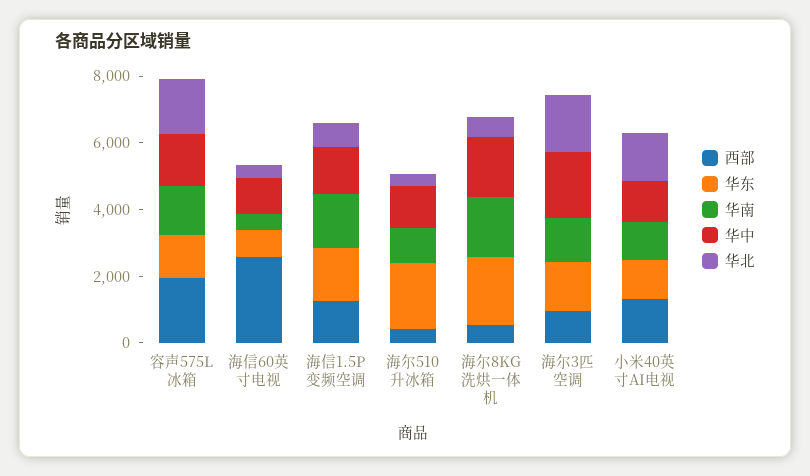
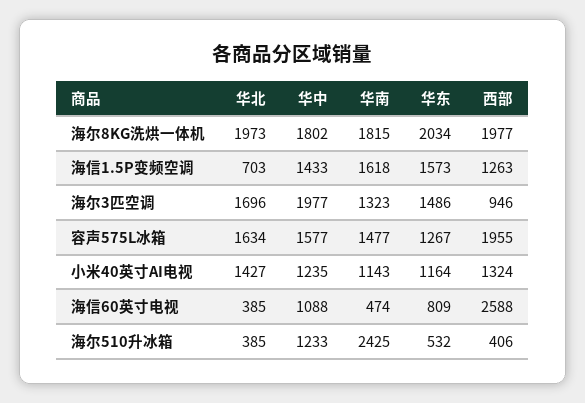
华东, 海尔510升冰箱: 2000 -> 532
华南, 海尔510升冰箱: 1000 -> 2425
西部, 海尔8KG洗烘一体机: 500 -> 1977
华北, 海尔8KG洗烘一体机: 500 -> 1973

